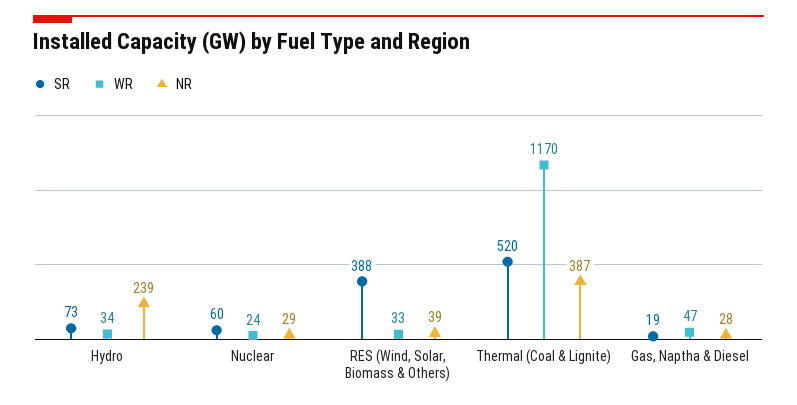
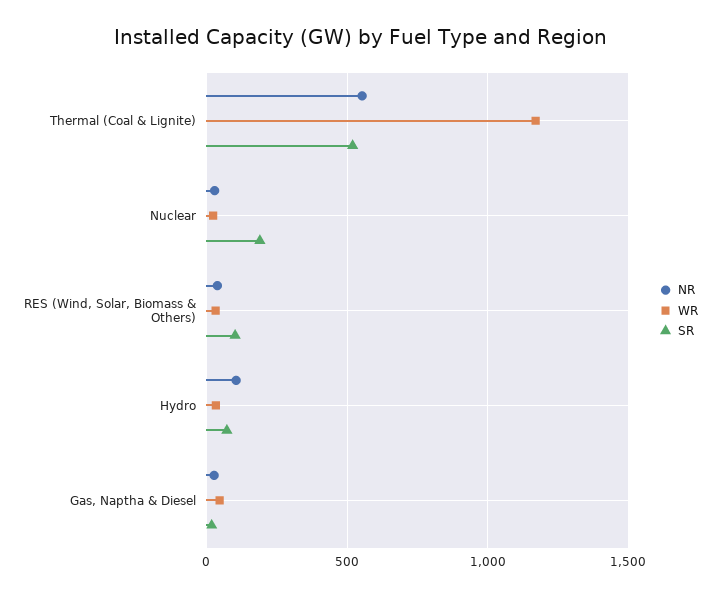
NR, Hydro: 239 -> 100
SR, Nuclear: 60 -> 200
SR, RES (Wind, Solar, Biomass & Others): 388 -> 100
NR, Thermal (Coal & Lignite): 387 -> 550

